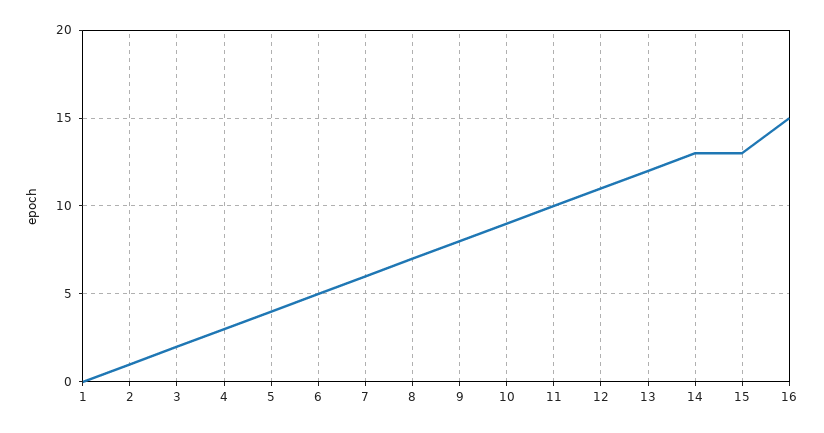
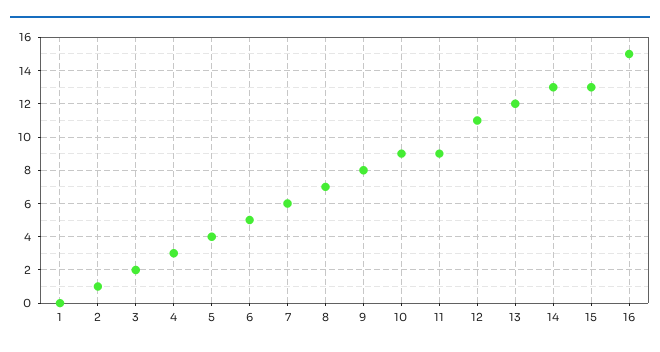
11: 10 -> 9

